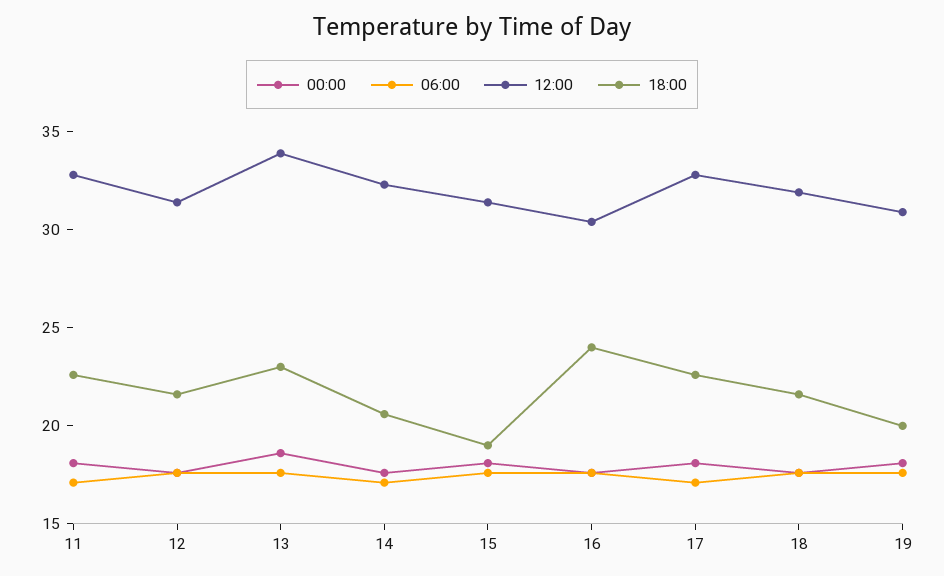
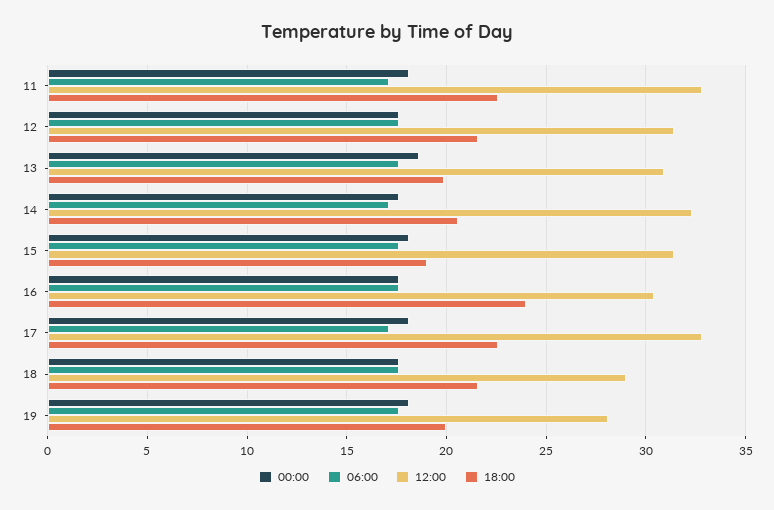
12:00, 13: 34 -> 31
18:00, 13: 23 -> 20
12:00, 18: 32 -> 29
12:00, 19: 31 -> 28

